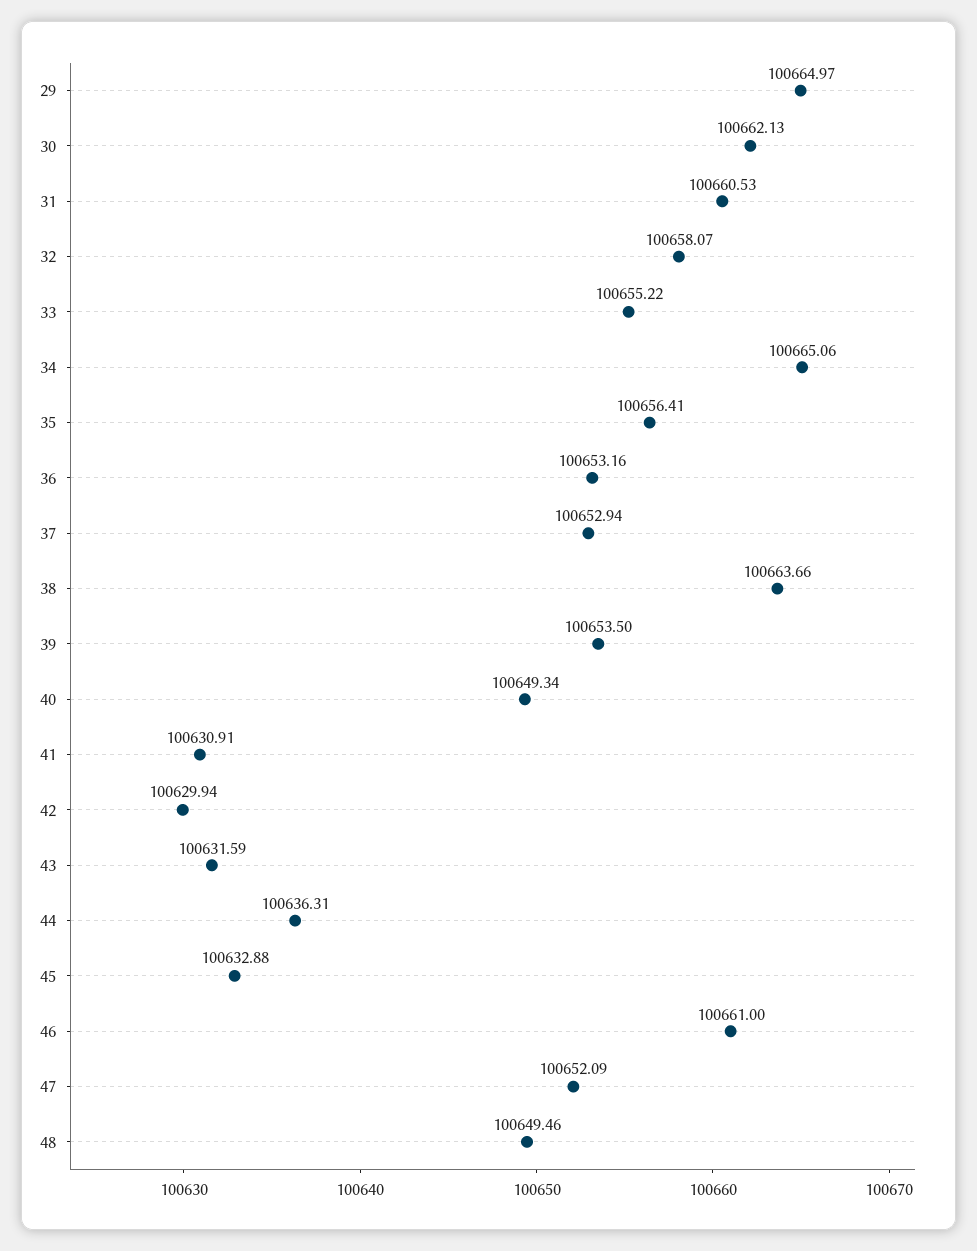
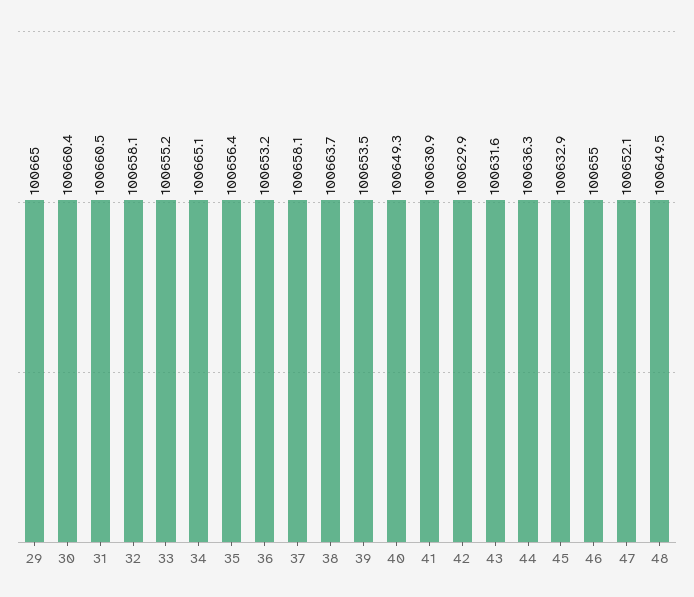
30: 100662.13 -> 100660.4
37: 100652.94 -> 100658.1
46: 100661 -> 100655

